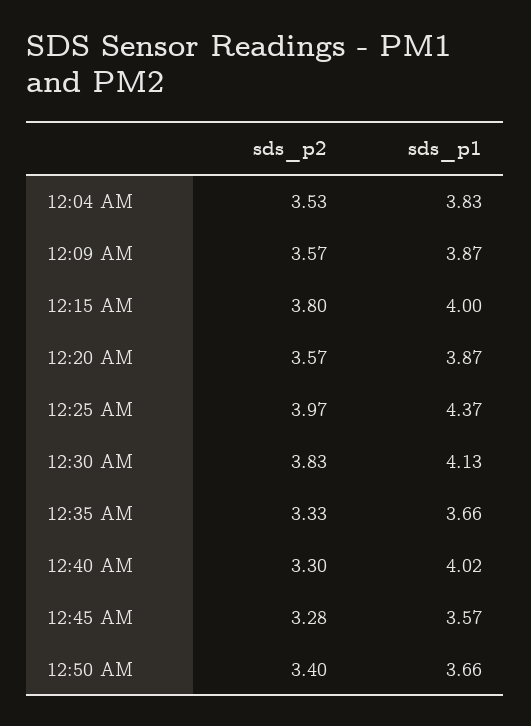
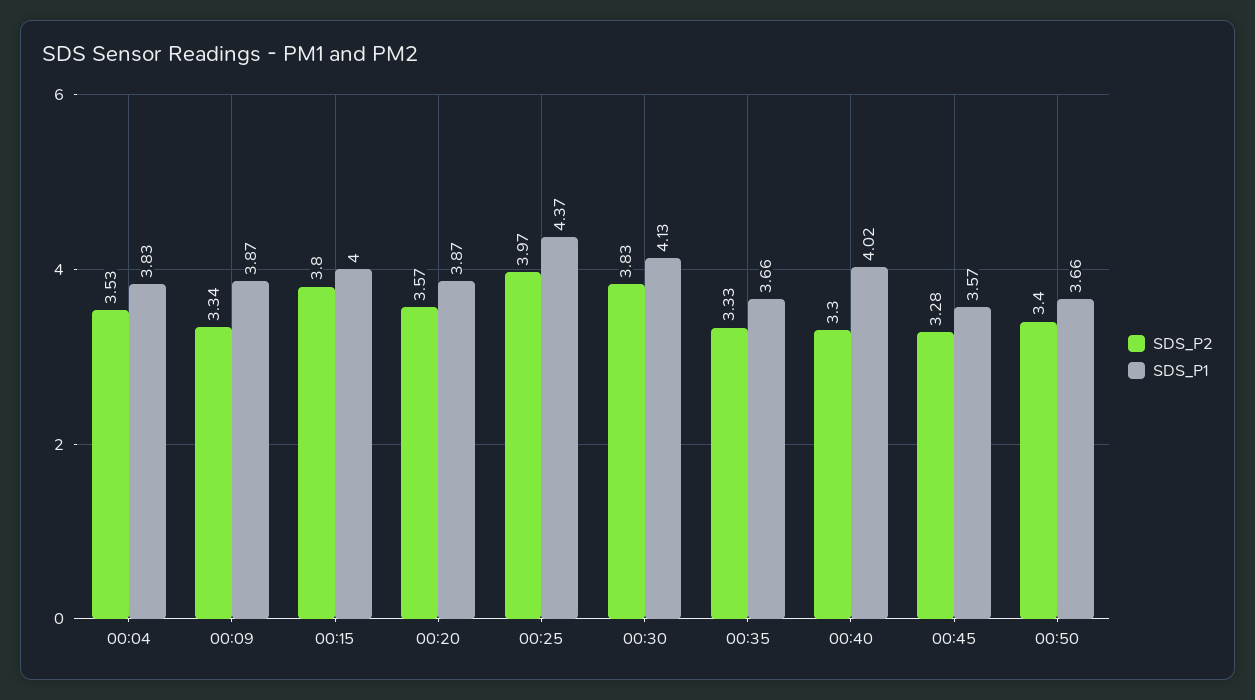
sds_p2, 12:09 AM: 3.57 -> 3.34

